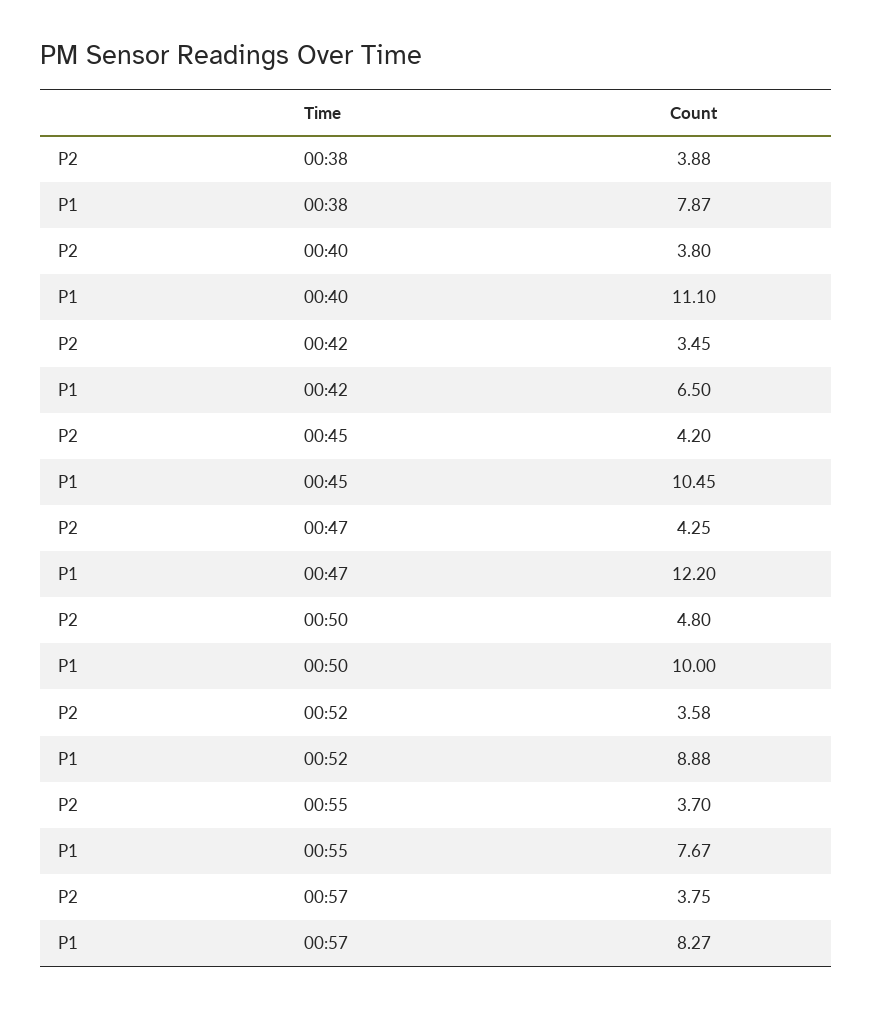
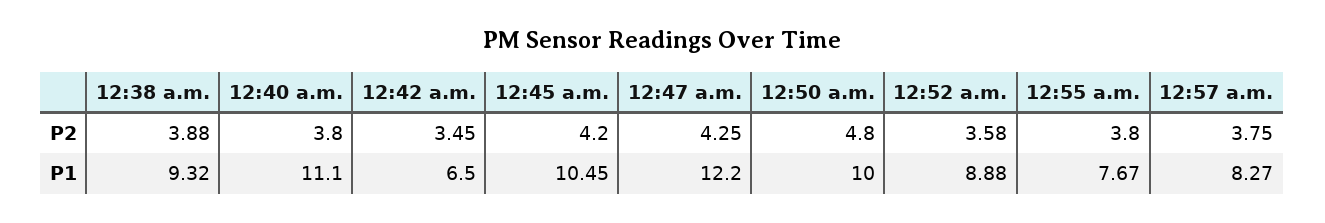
P1, 00:38: 7.87 -> 9.32
P2, 00:55: 3.7 -> 3.8

